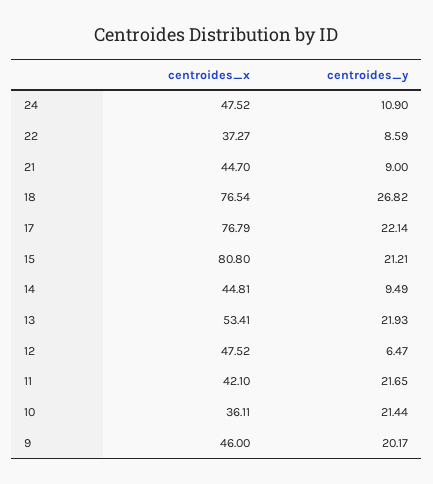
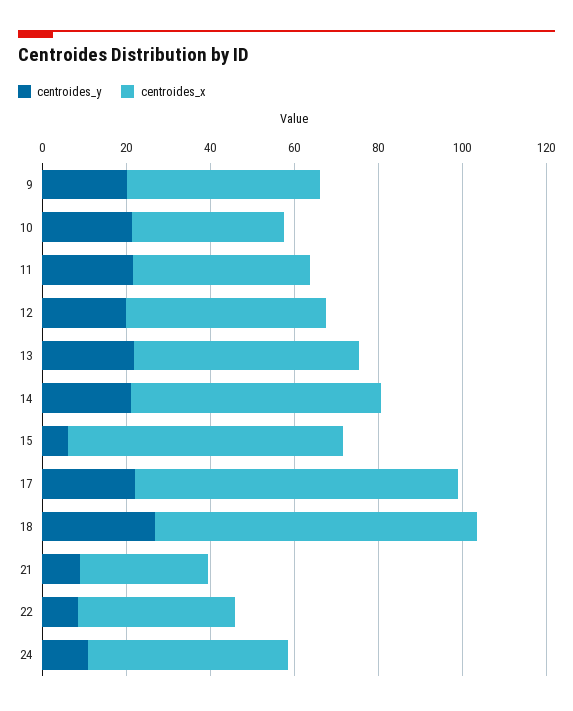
centroides_x, 21: 44.7 -> 30
centroides_x, 15: 80.8 -> 65
centroides_y, 15: 21.21 -> 5
centroides_x, 14: 44.81 -> 60
centroides_y, 14: 9.49 -> 20
centroides_y, 12: 6.47 -> 20

